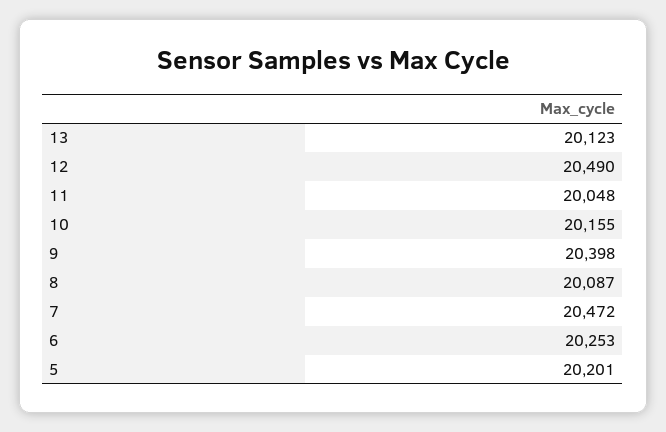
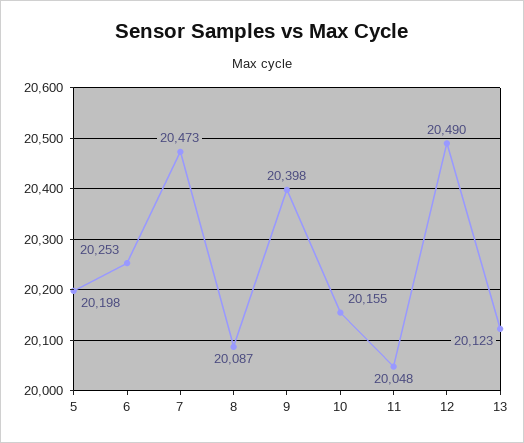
7: 20472 -> 20473
5: 20201 -> 20198

